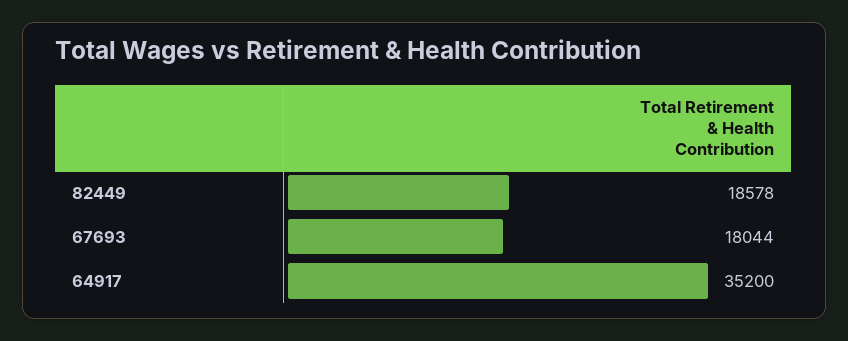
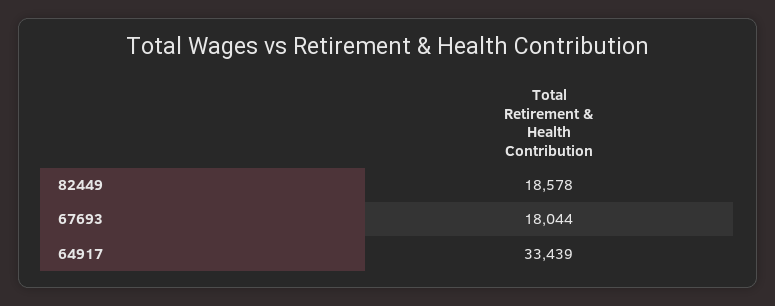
64917: 35200 -> 33439

